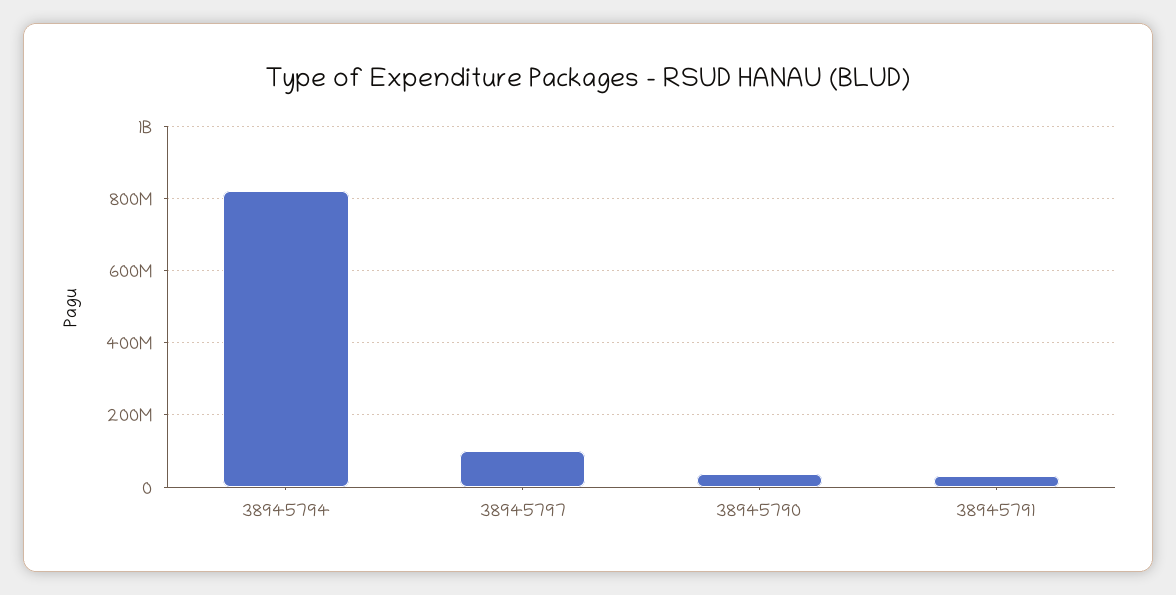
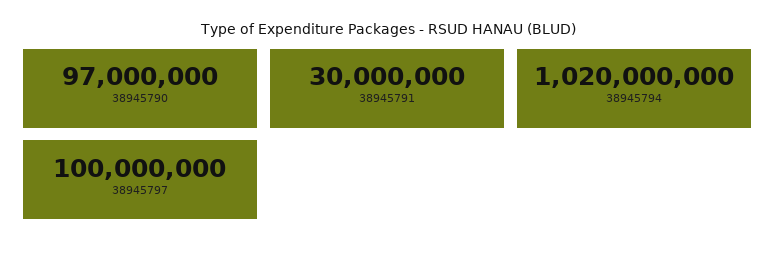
38945794: 820000000 -> 1020000000
38945790: 40000000 -> 97000000

